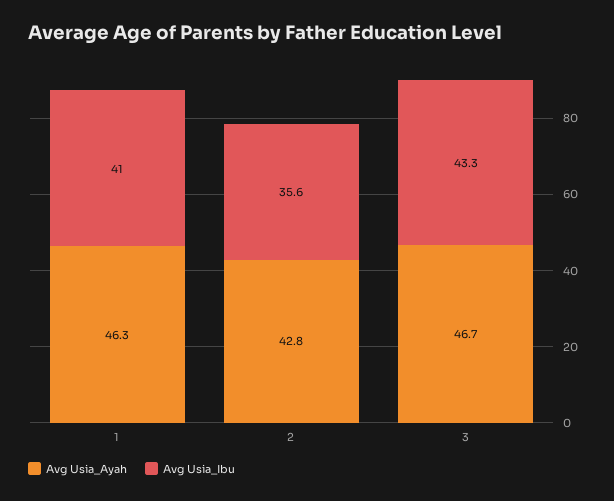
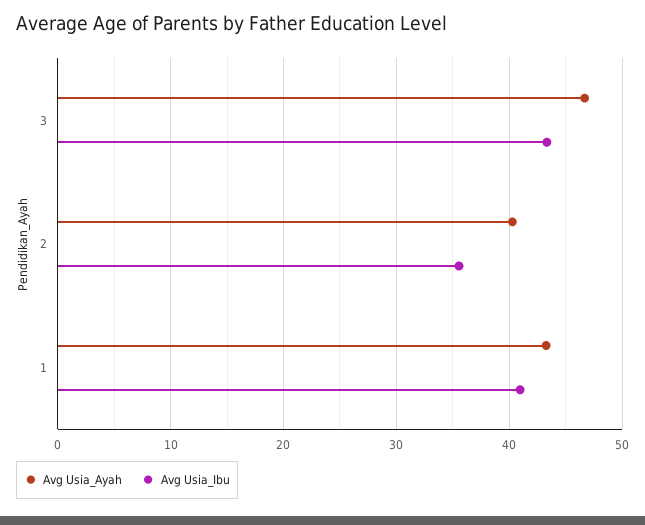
Avg Usia_Ayah, 1: 46.3 -> 43
Avg Usia_Ayah, 2: 42.8 -> 40

